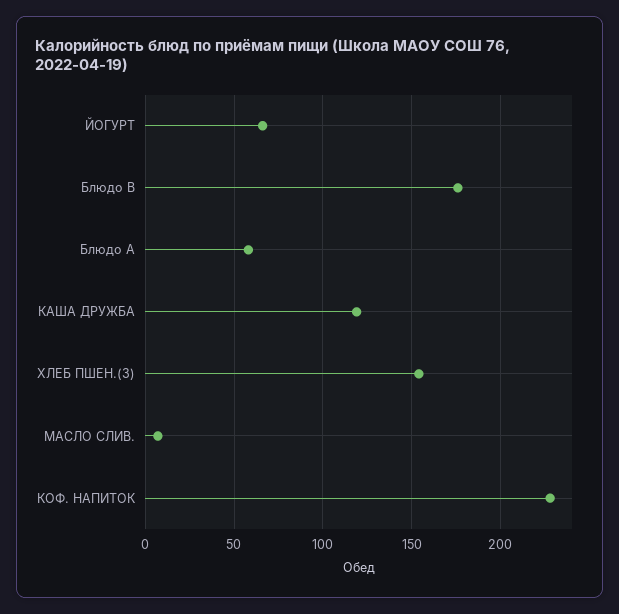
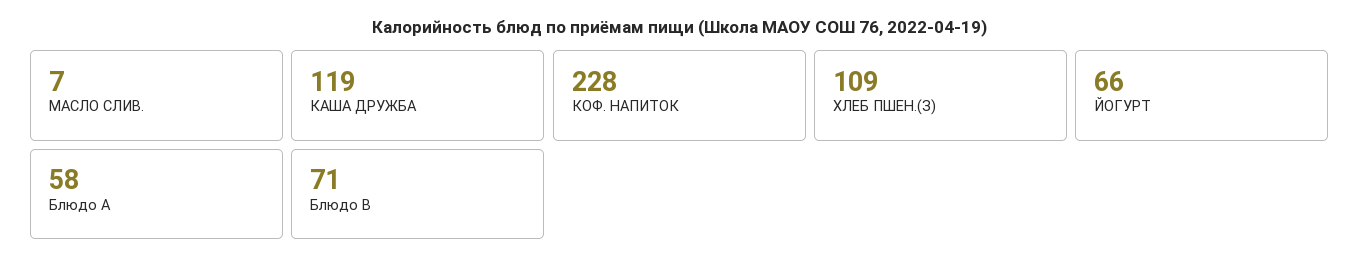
Блюдо B: 175 -> 71
ХЛЕБ ПШЕН.(З): 155 -> 109

